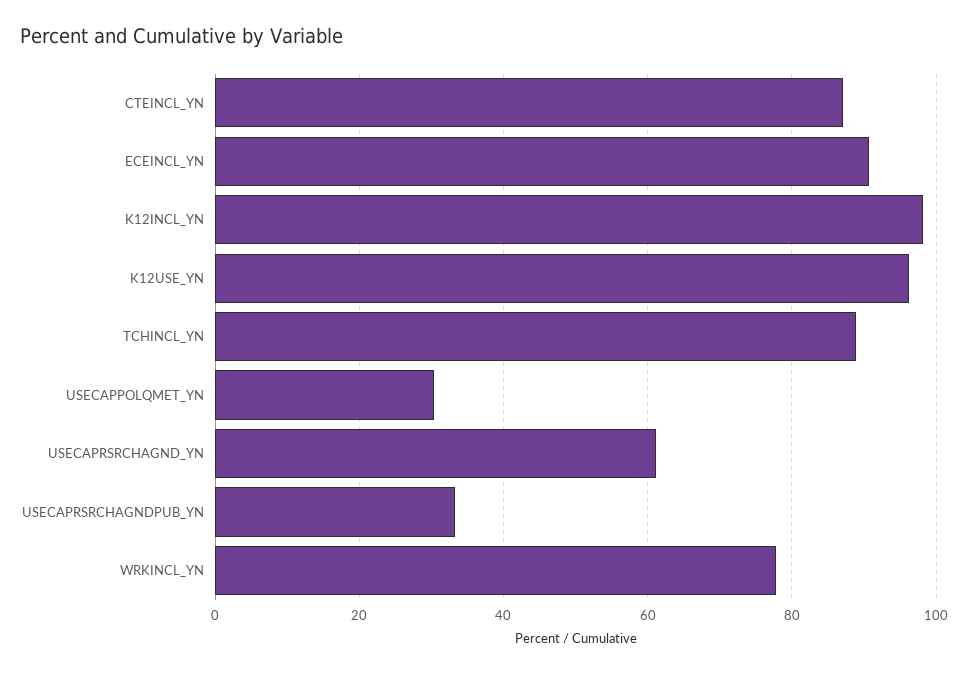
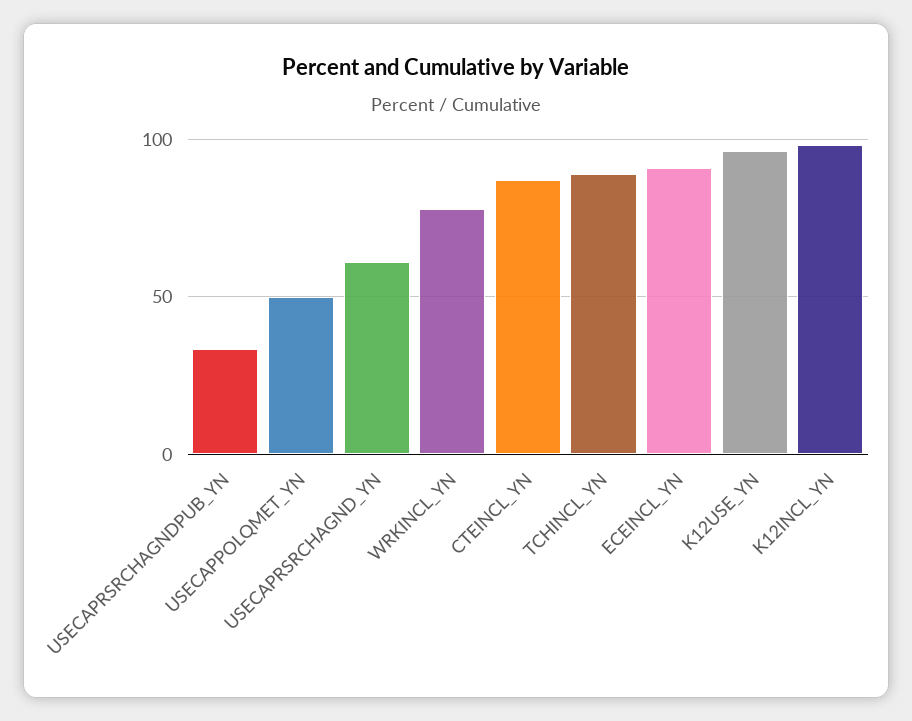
USECAPPOLQMET_YN: 30 -> 50

